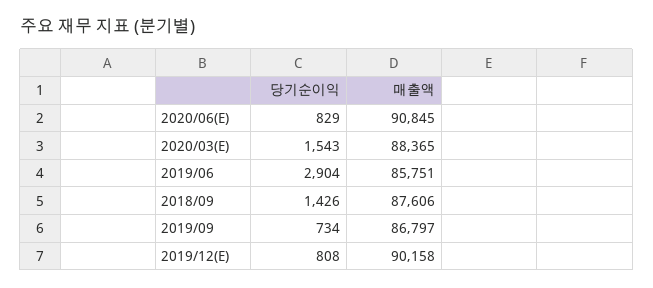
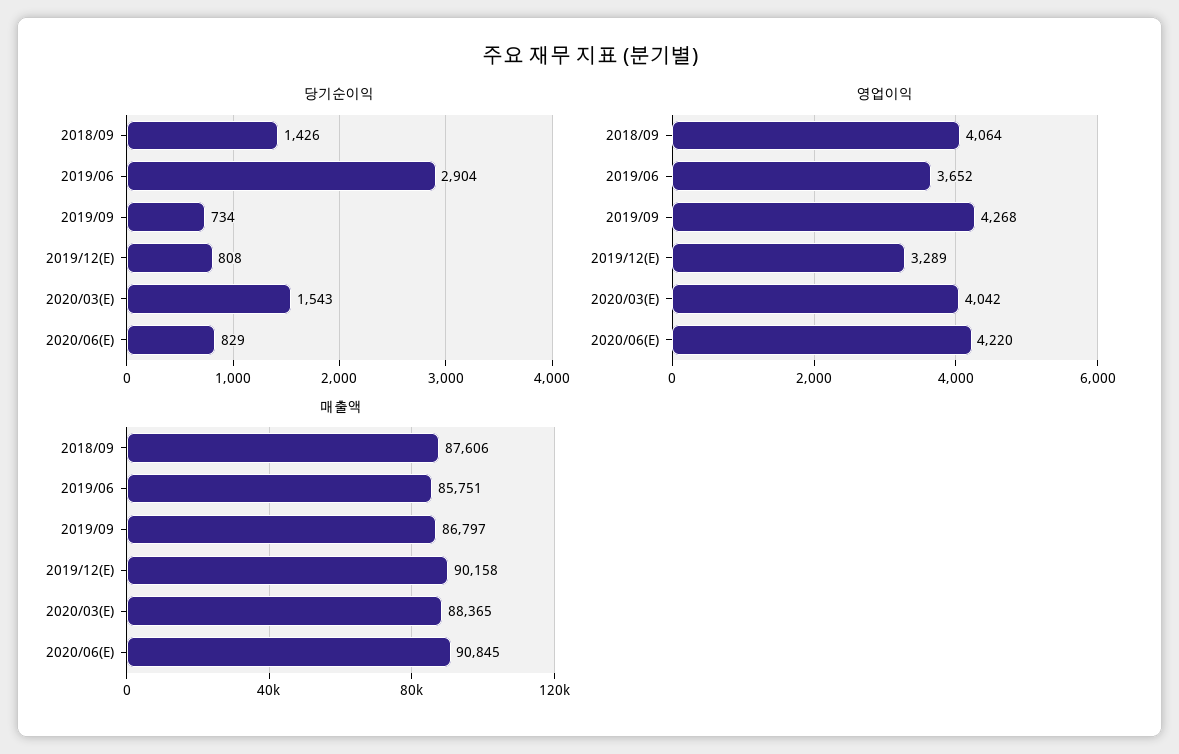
영업이익, 2018/09: none -> 4064
영업이익, 2019/06: none -> 3652
영업이익, 2019/09: none -> 4268
영업이익, 2019/12(E): none -> 3289
영업이익, 2020/03(E): none -> 4042
영업이익, 2020/06(E): none -> 4220

